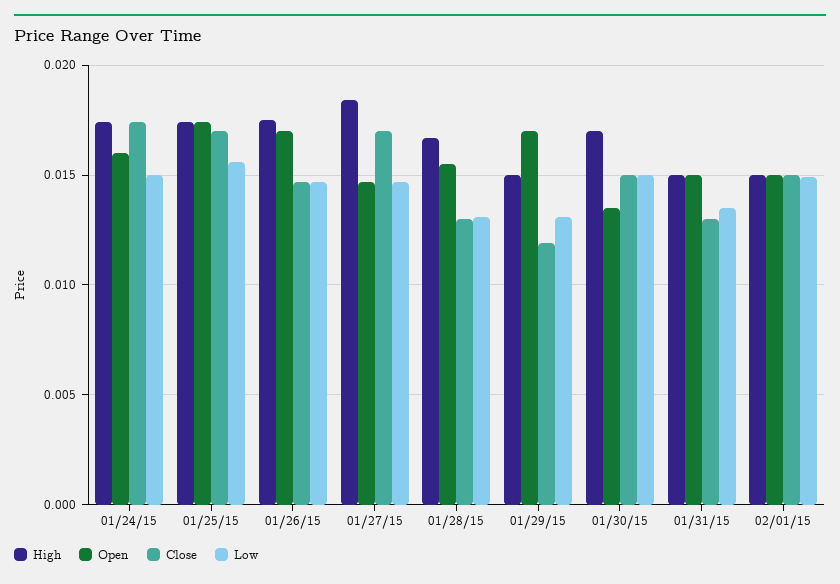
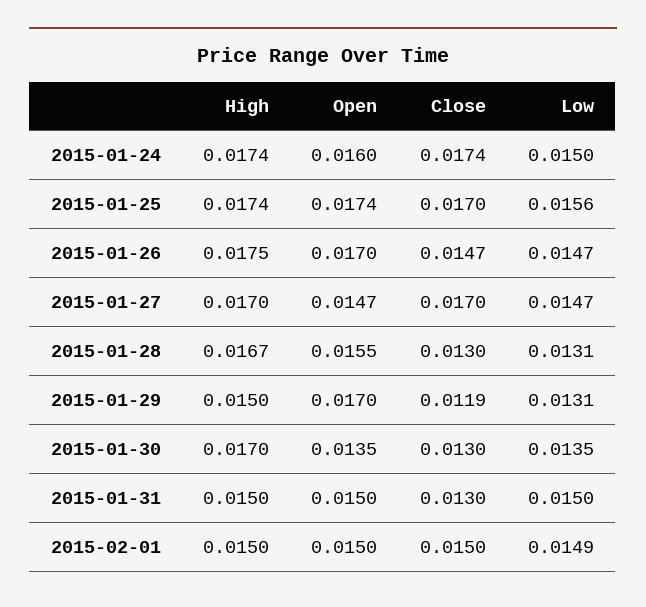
High, 01/27/15: 0.0185 -> 0.017
Close, 01/30/15: 0.015 -> 0.013
Low, 01/30/15: 0.015 -> 0.0135
Low, 01/31/15: 0.0135 -> 0.015

